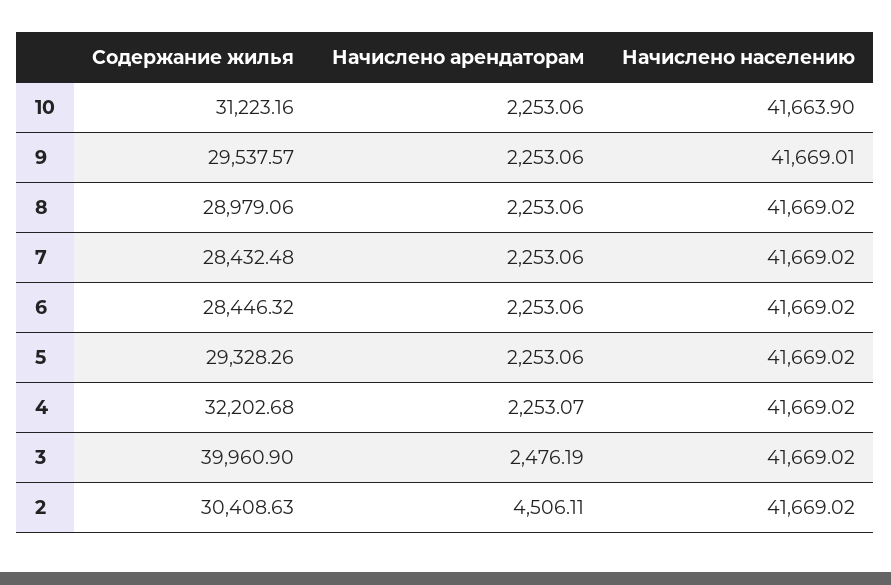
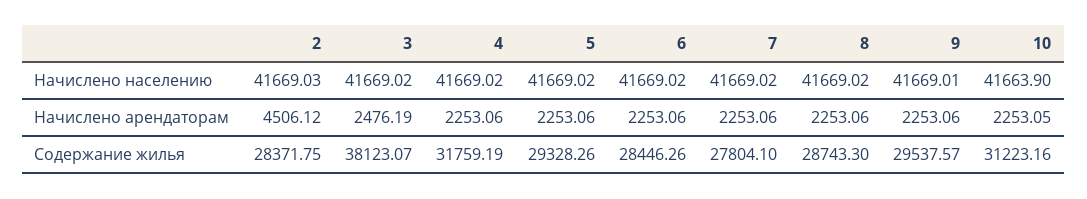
Начислено арендаторам, 10: 2253.06 -> 2253.05
Содержание жилья, 8: 28979.06 -> 28743.3
Содержание жилья, 7: 28432.48 -> 27804.1
Содержание жилья, 6: 28446.32 -> 28446.26
Содержание жилья, 4: 32202.68 -> 31759.19
Начислено арендаторам, 4: 2253.07 -> 2253.06
Содержание жилья, 3: 39960.9 -> 38123.07
Содержание жилья, 2: 30408.63 -> 28371.75
Начислено арендаторам, 2: 4506.11 -> 4506.12
Начислено населению, 2: 41669.02 -> 41669.03

